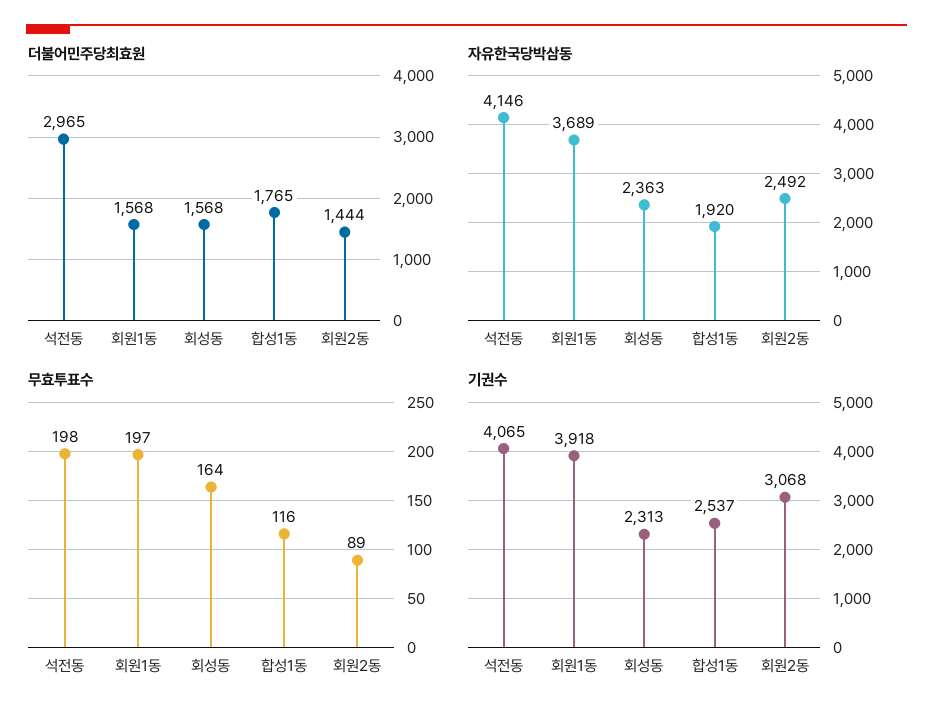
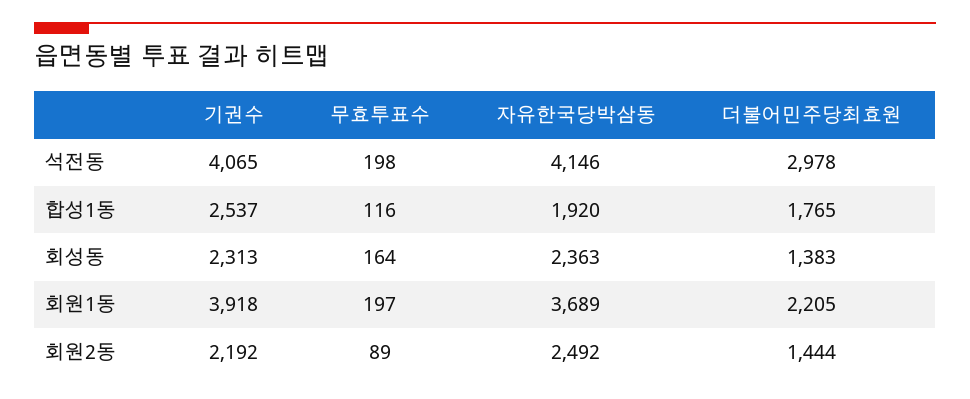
더불어민주당최효원, 석전동: 2965 -> 2978
더불어민주당최효원, 회원1동: 1568 -> 2205
더불어민주당최효원, 회성동: 1568 -> 1383
기권수, 회원2동: 3068 -> 2192

